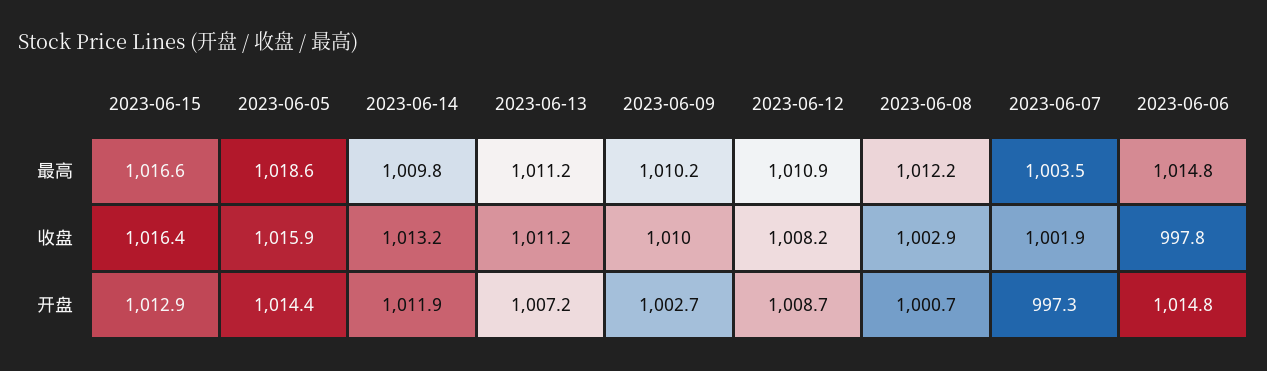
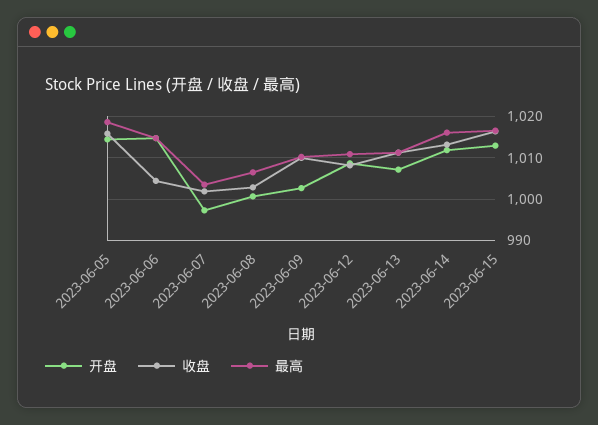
最高, 2023-06-14: 1009.8 -> 1016
最高, 2023-06-08: 1012.2 -> 1006
收盘, 2023-06-06: 997.8 -> 1004

